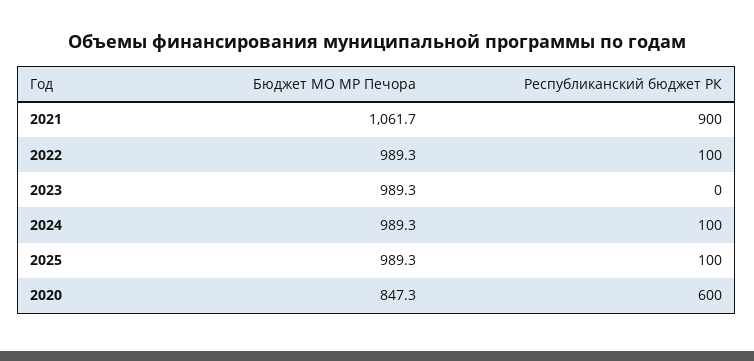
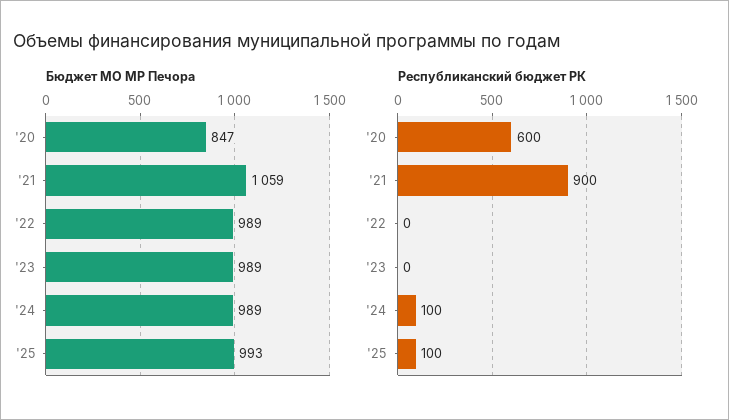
Бюджет МО МР Печора, 2021: 1061.7 -> 1059
Республиканский бюджет РК, 2022: 100 -> 0
Бюджет МО МР Печора, 2025: 989.3 -> 993

